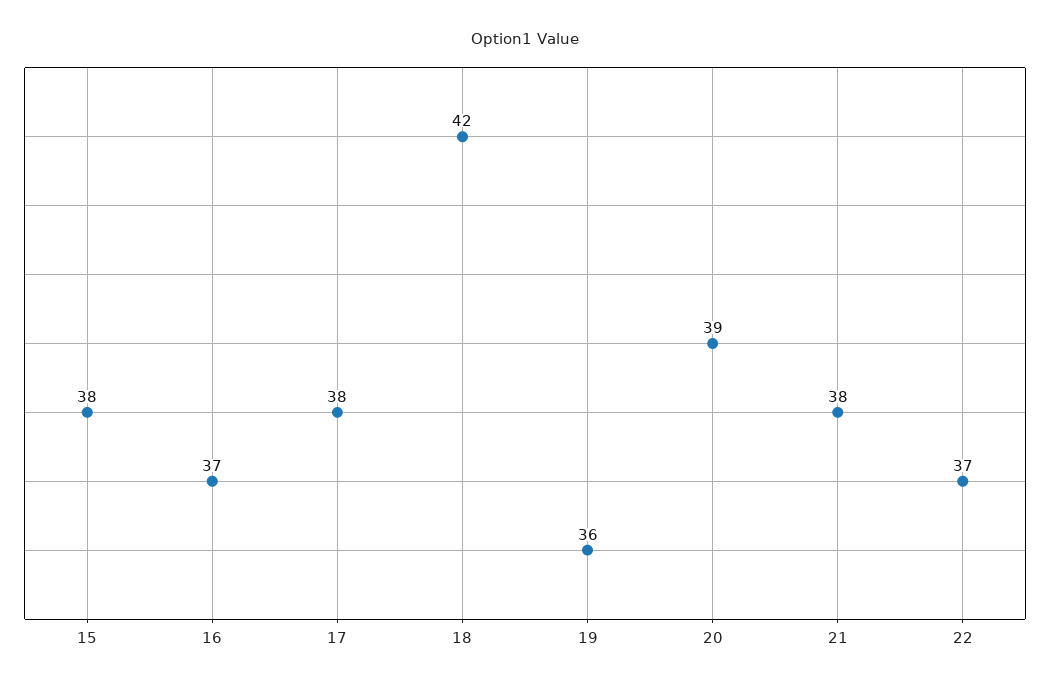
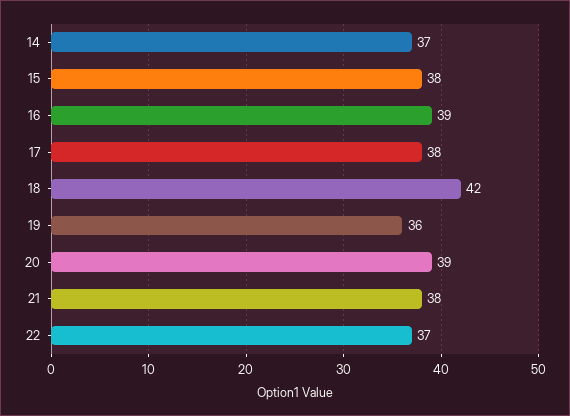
16: 37 -> 39
14: none -> 37

